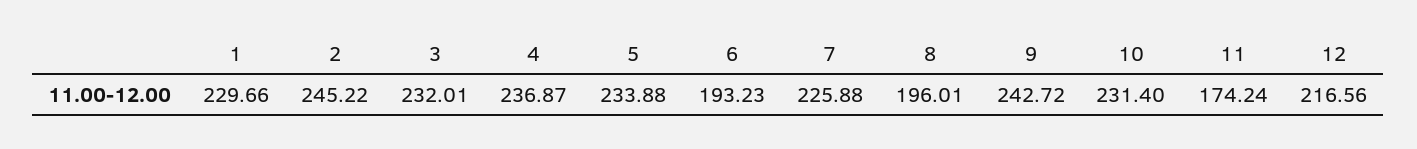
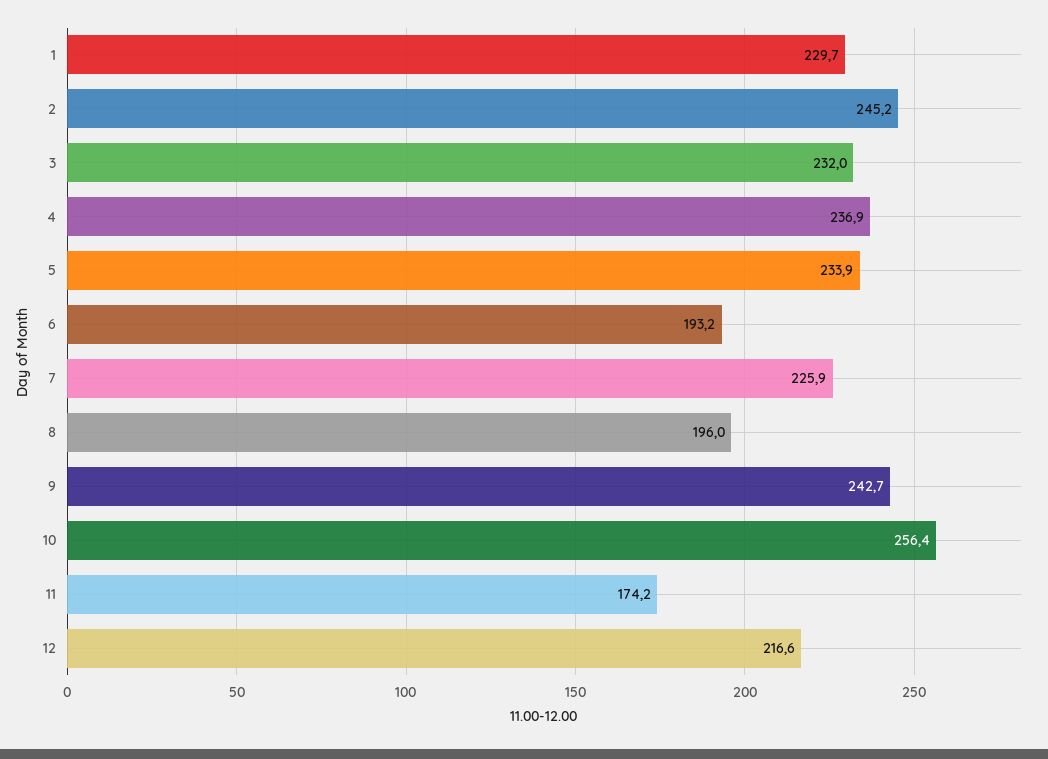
10: 231.4 -> 256.4

